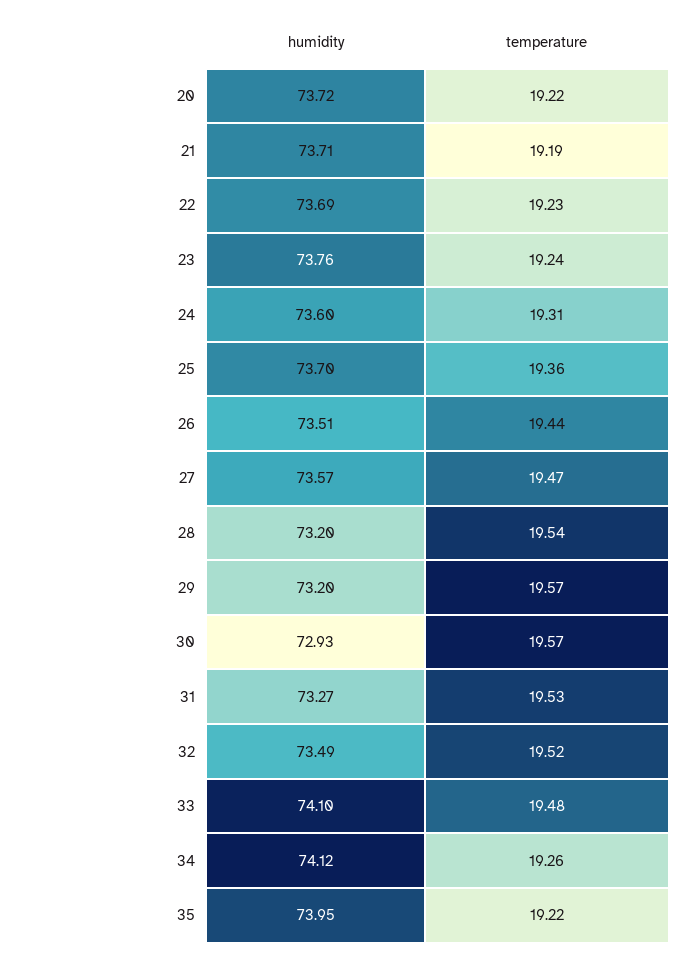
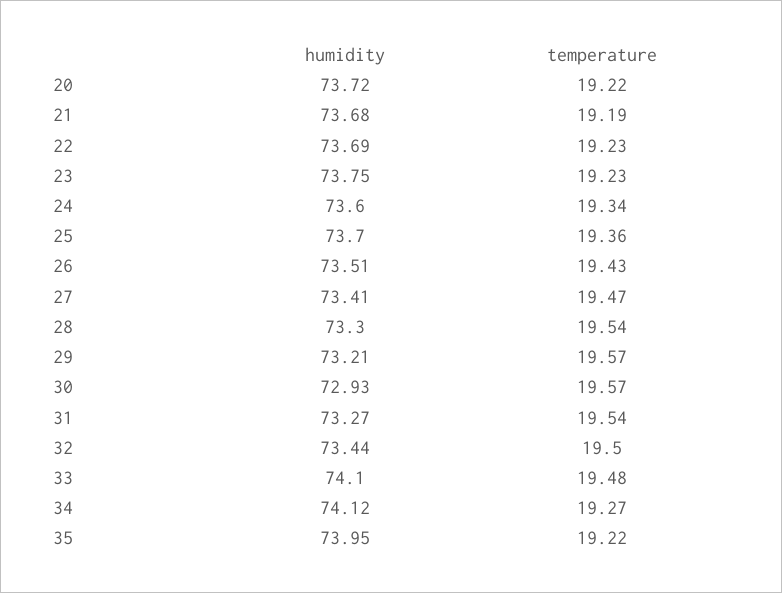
humidity, 21: 73.71 -> 73.68
humidity, 23: 73.76 -> 73.75
temperature, 23: 19.24 -> 19.23
temperature, 24: 19.31 -> 19.34
temperature, 26: 19.44 -> 19.43
humidity, 27: 73.57 -> 73.41
humidity, 28: 73.2 -> 73.3
humidity, 29: 73.2 -> 73.21
temperature, 31: 19.53 -> 19.54
humidity, 32: 73.49 -> 73.44
temperature, 32: 19.52 -> 19.5
temperature, 34: 19.26 -> 19.27

